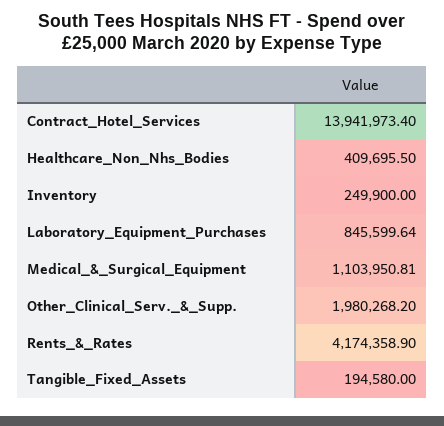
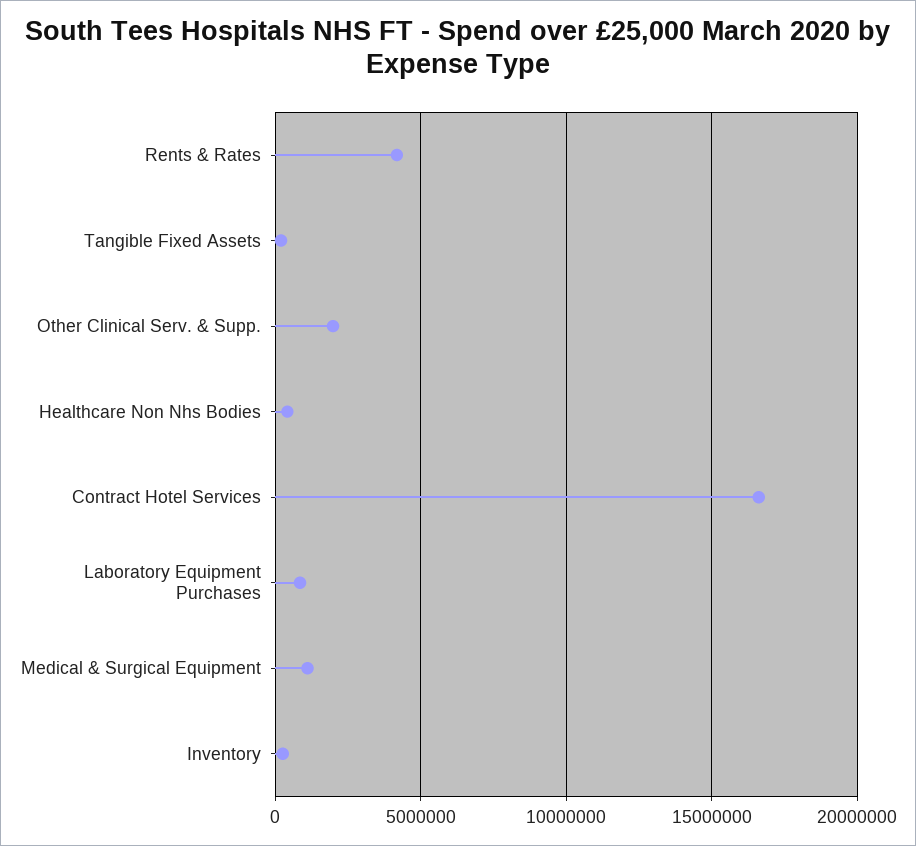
Contract_Hotel_Services: 13941973.4 -> 16500000

